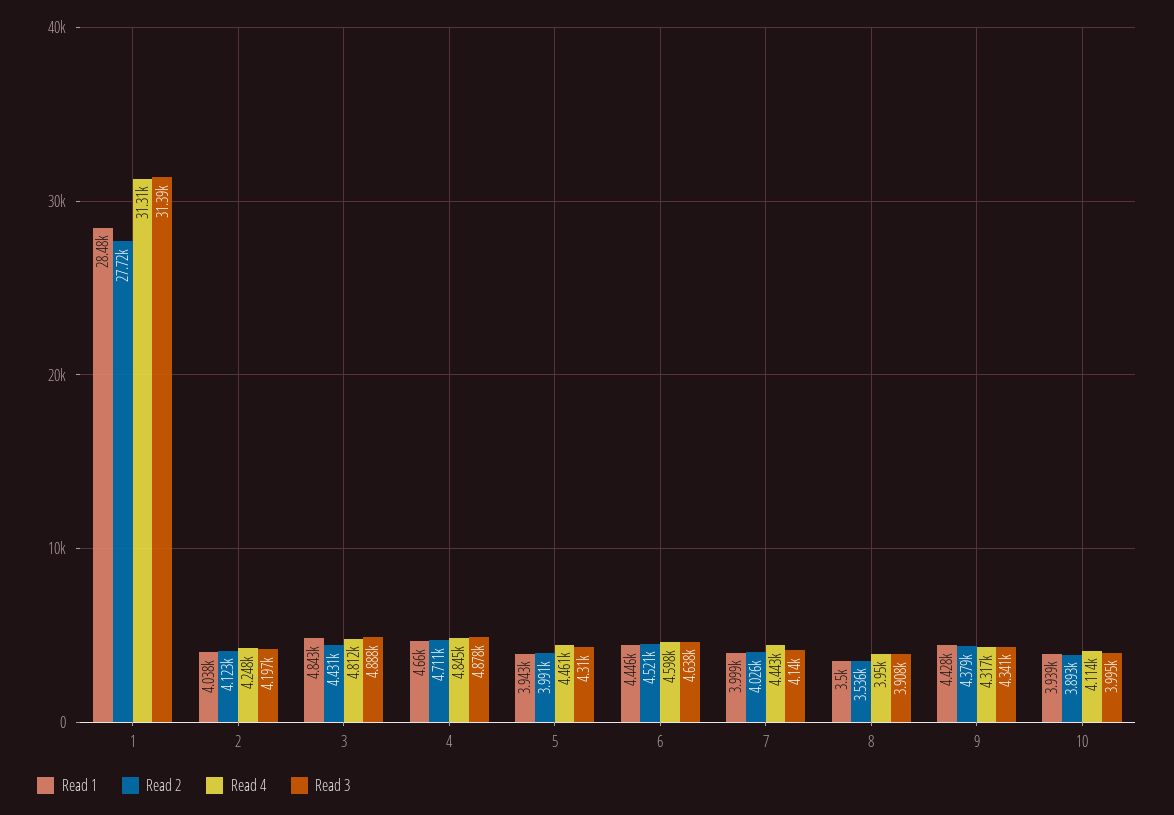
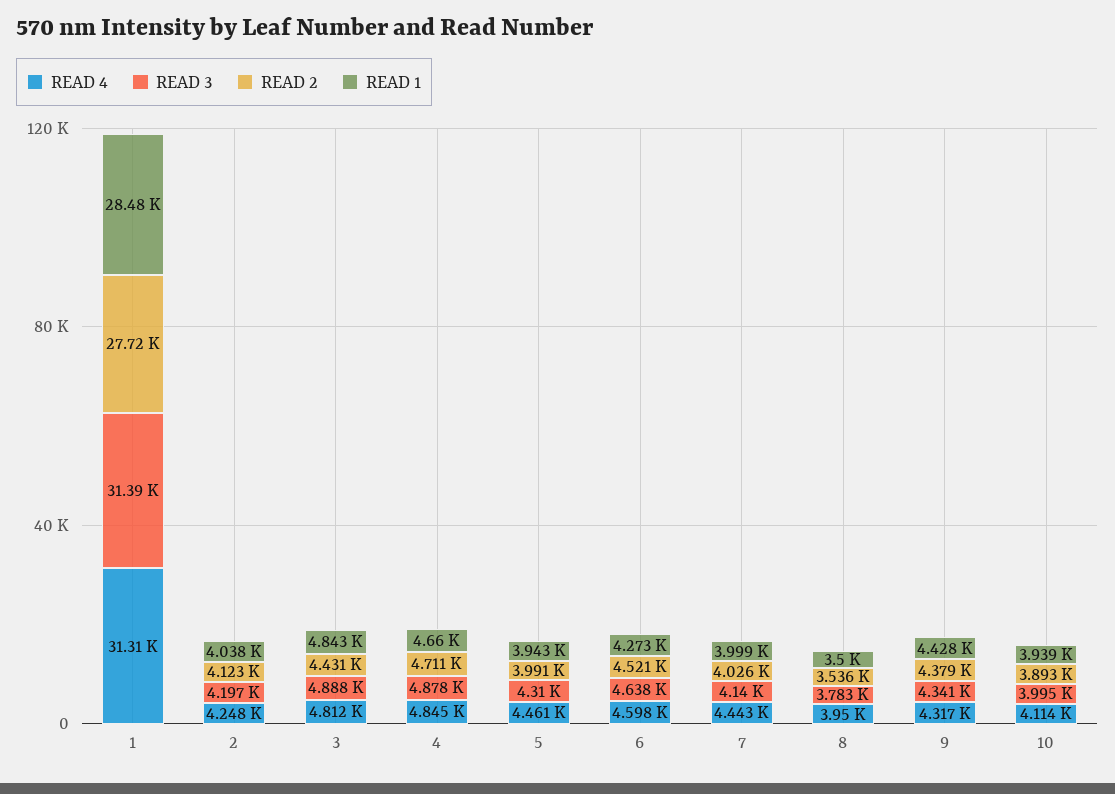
Read 1, 6: 4446 -> 4273
Read 3, 8: 3908 -> 3783

